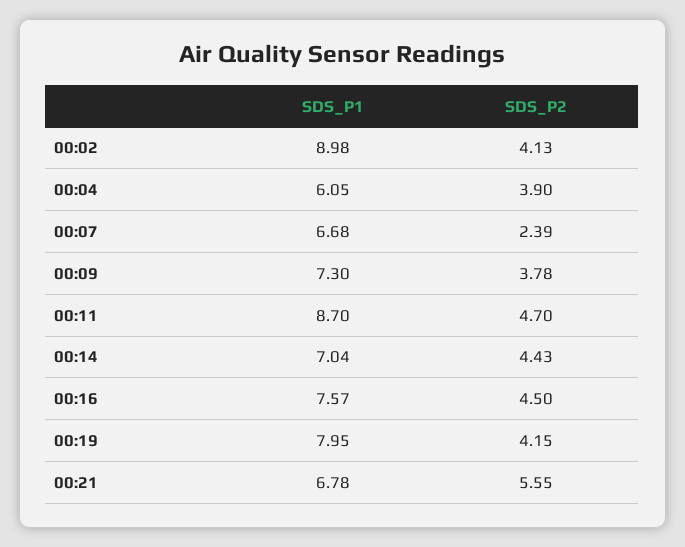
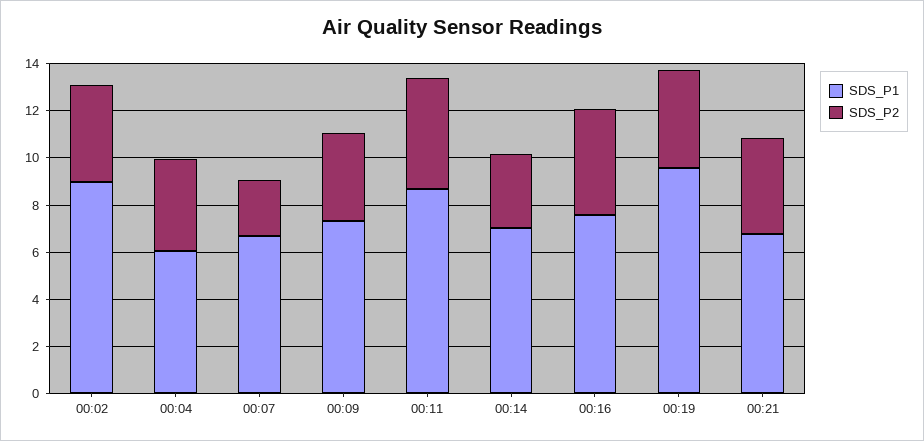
SDS_P2, 00:14: 4.43 -> 3
SDS_P1, 00:19: 7.95 -> 9.5
SDS_P2, 00:21: 5.55 -> 4

